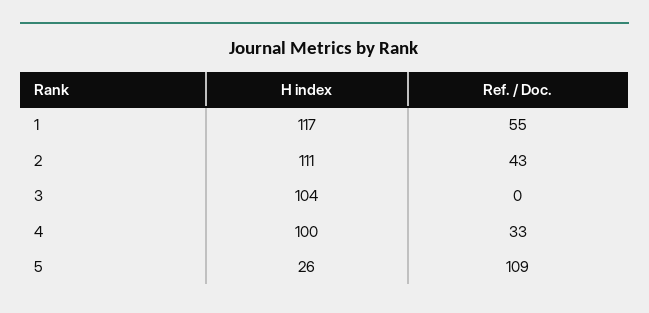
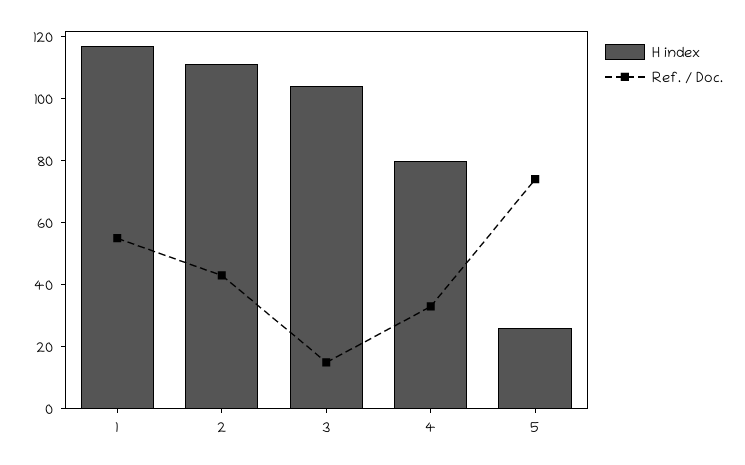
Ref. / Doc., 3: 0 -> 15
H index, 4: 100 -> 80
Ref. / Doc., 5: 109 -> 75

